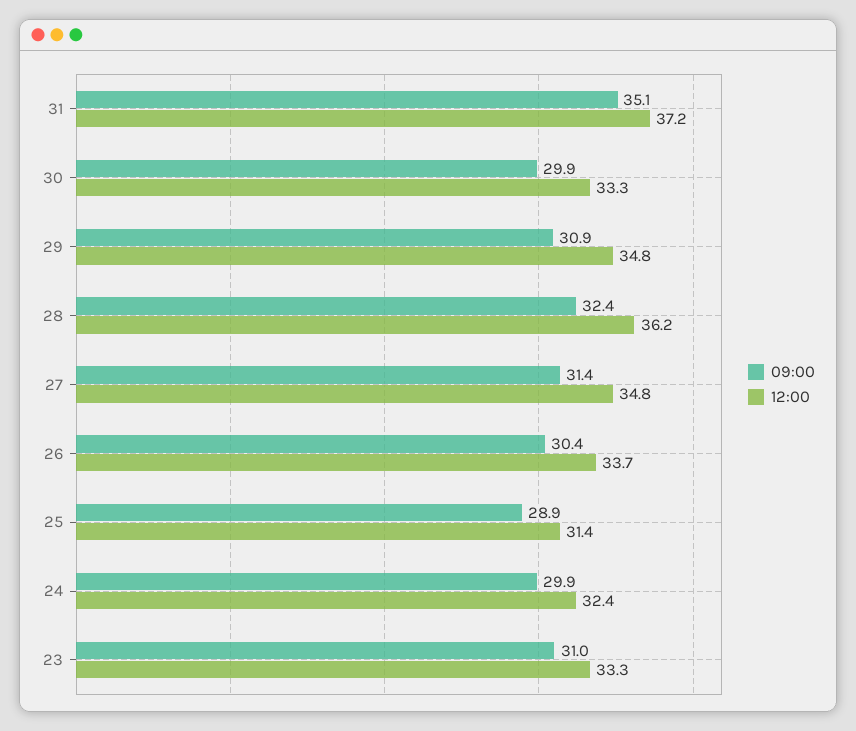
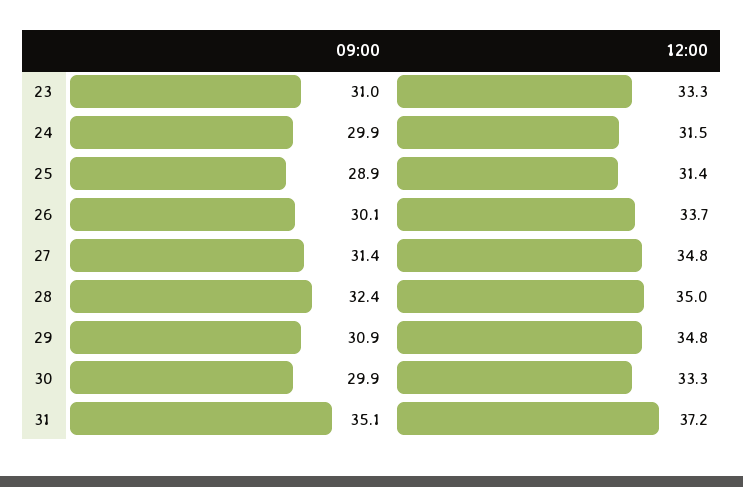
12:00, 28: 36.2 -> 35
09:00, 26: 30.4 -> 30.1
12:00, 24: 32.4 -> 31.5

